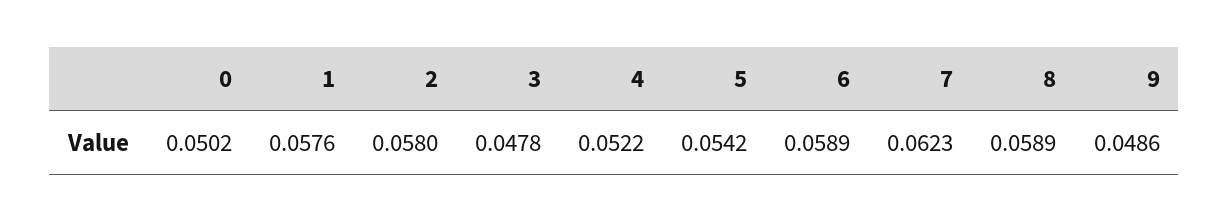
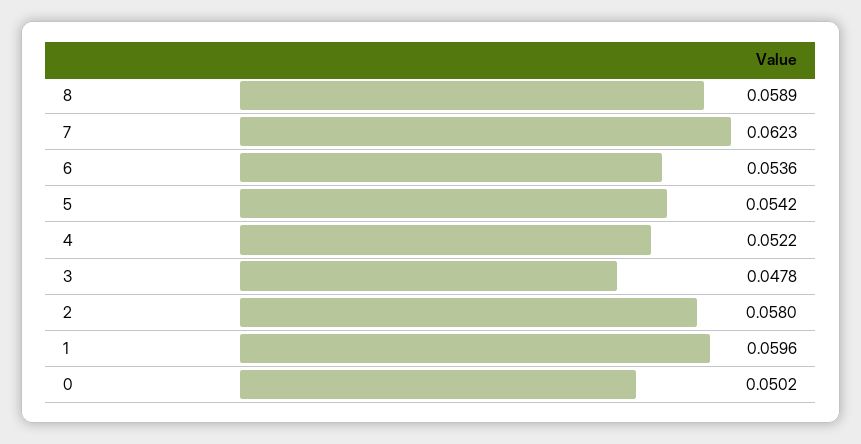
1: 0.0576 -> 0.0596
6: 0.0589 -> 0.0536
9: 0.0486 -> none

